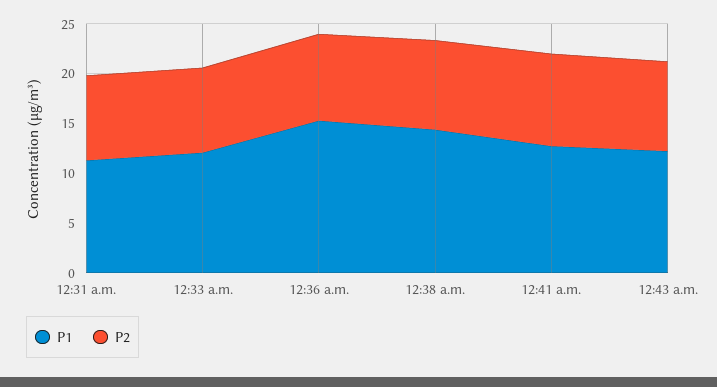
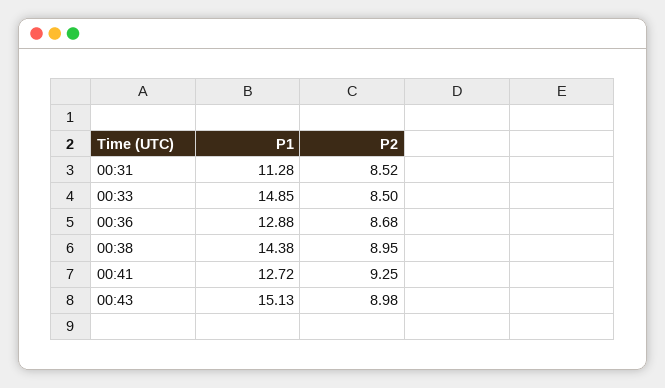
P1, 12:33 a.m.: 12 -> 14.85
P1, 12:36 a.m.: 15 -> 12.88
P1, 12:43 a.m.: 12 -> 15.13

